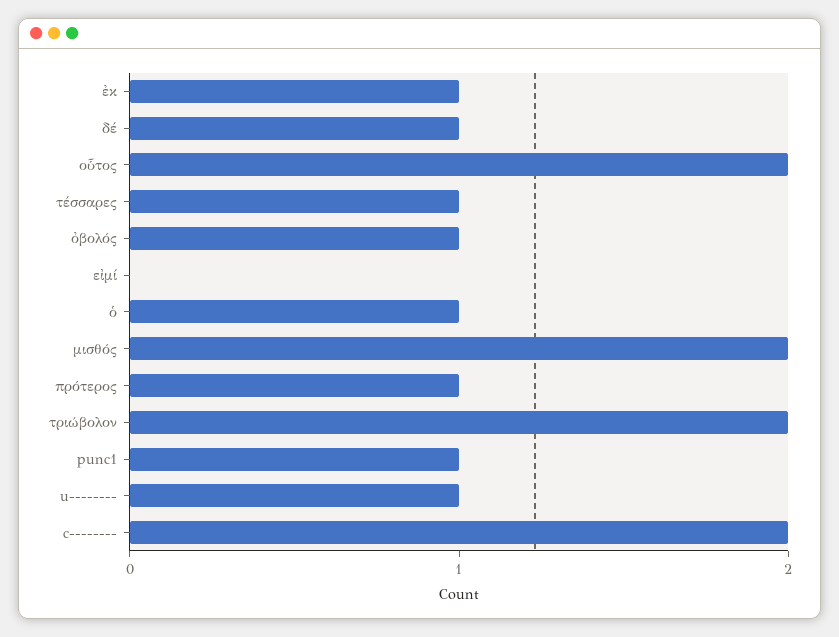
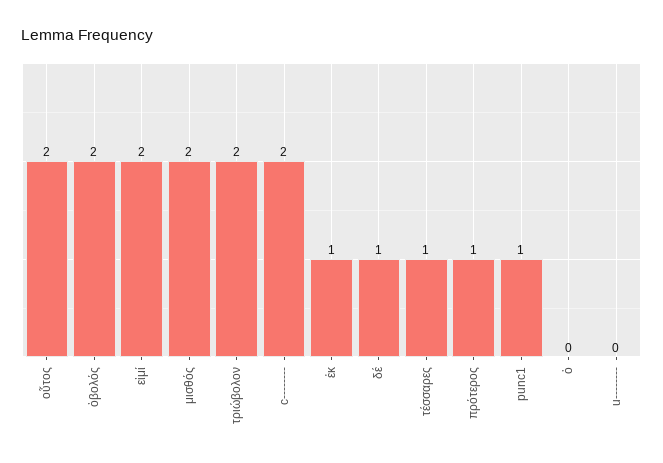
ὀβολός: 1 -> 2
εἰμί: 0 -> 2
ὁ: 1 -> 0
u--------: 1 -> 0

